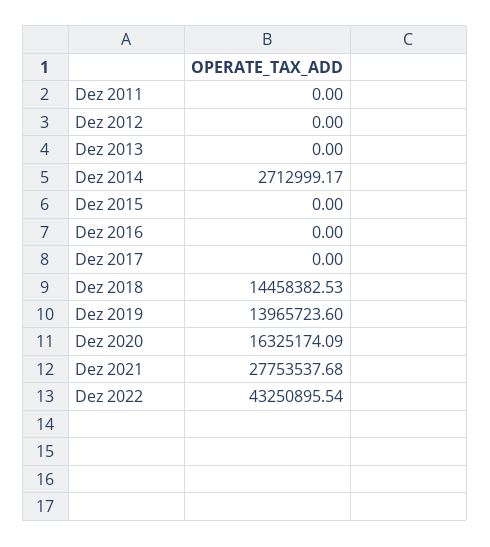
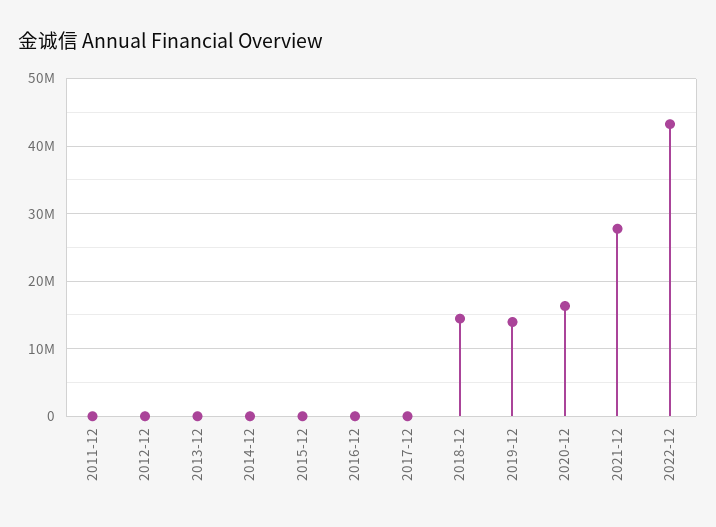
Dez 2014: 2712999.17 -> 0

